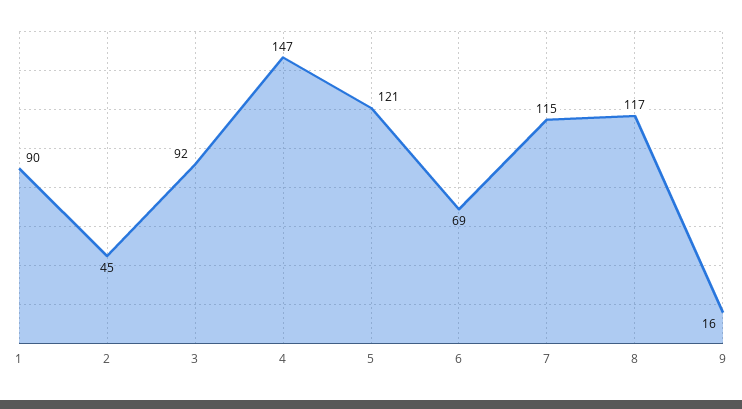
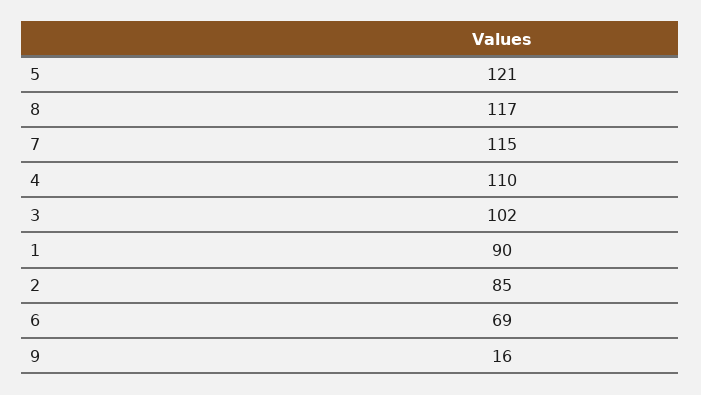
2: 45 -> 85
3: 92 -> 102
4: 147 -> 110

